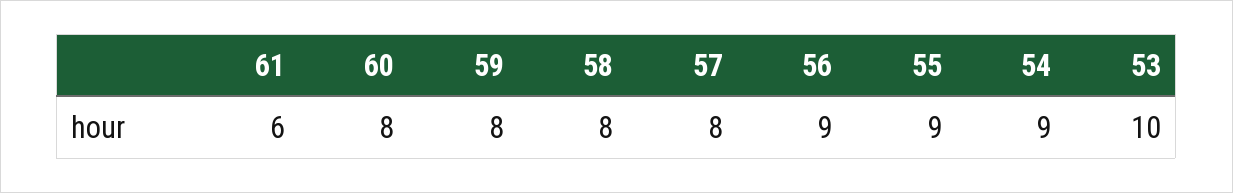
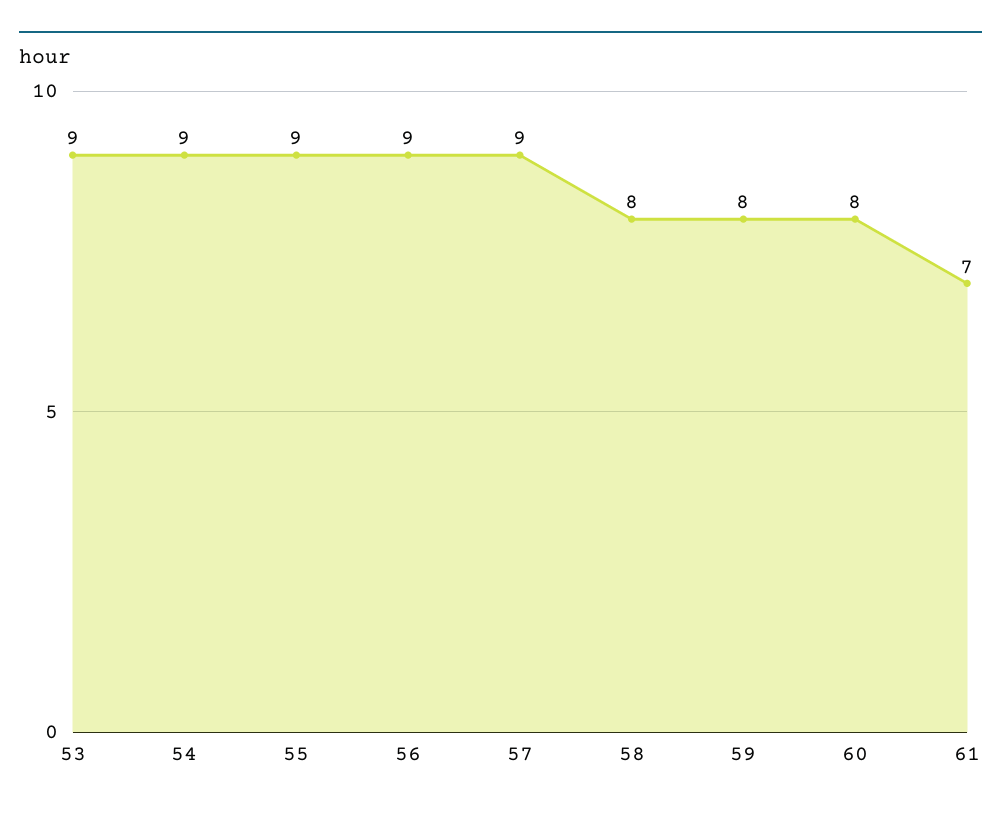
61: 6 -> 7
57: 8 -> 9
53: 10 -> 9

